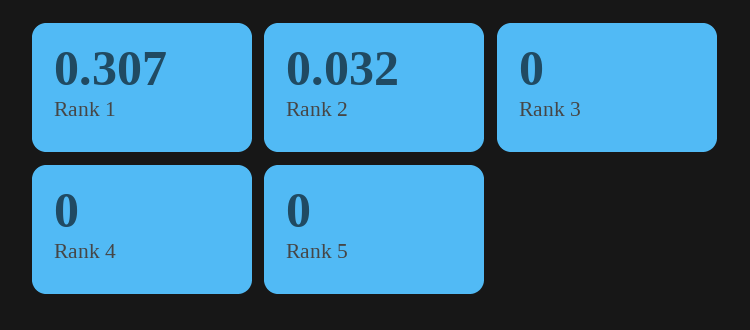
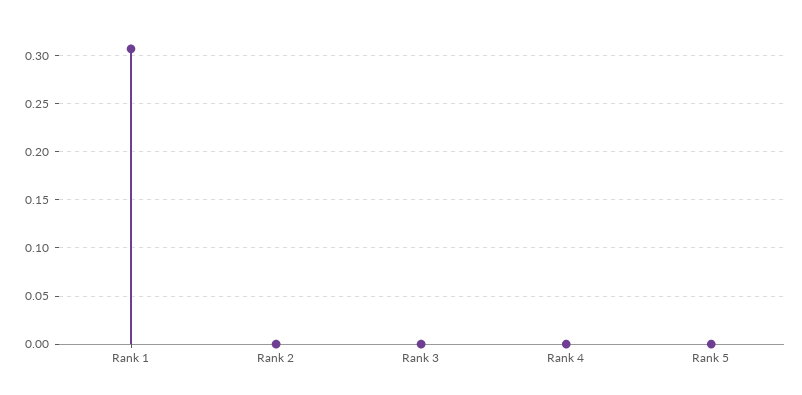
Rank 2: 0.032 -> 0

